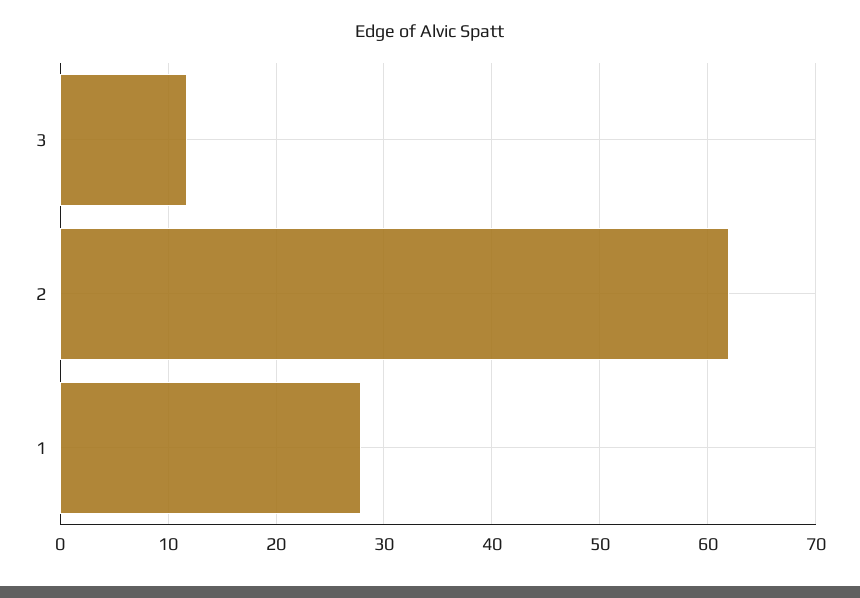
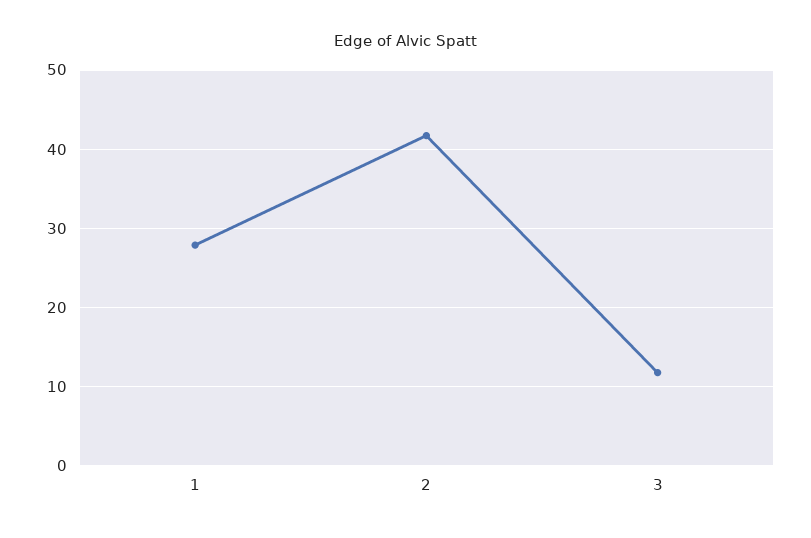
2: 62 -> 42

